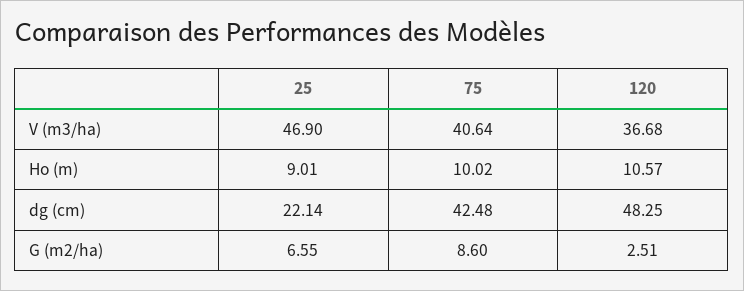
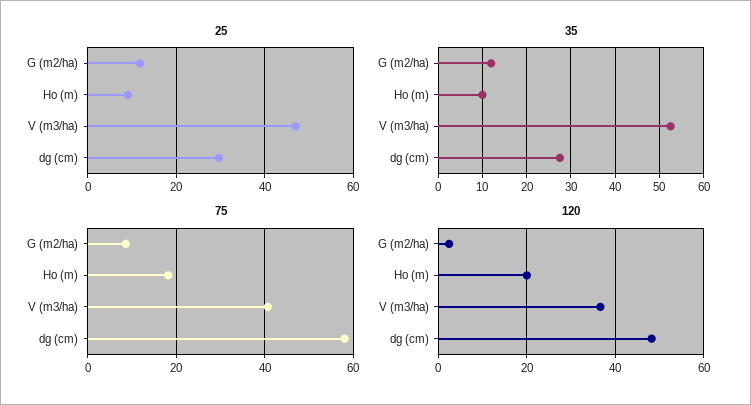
75, Ho (m): 10.02 -> 18
120, Ho (m): 10.57 -> 20
25, dg (cm): 22.14 -> 30
75, dg (cm): 42.48 -> 58
25, G (m2/ha): 6.55 -> 12
35, G (m2/ha): none -> 12
35, Ho (m): none -> 10
35, V (m3/ha): none -> 52
35, dg (cm): none -> 28

